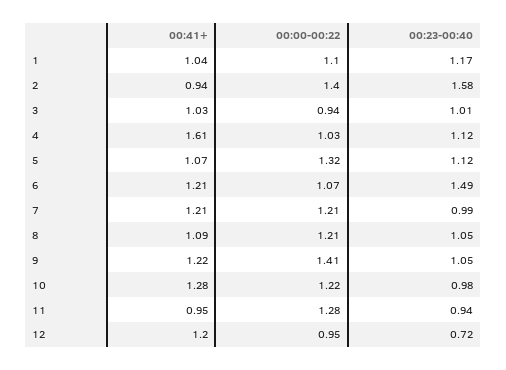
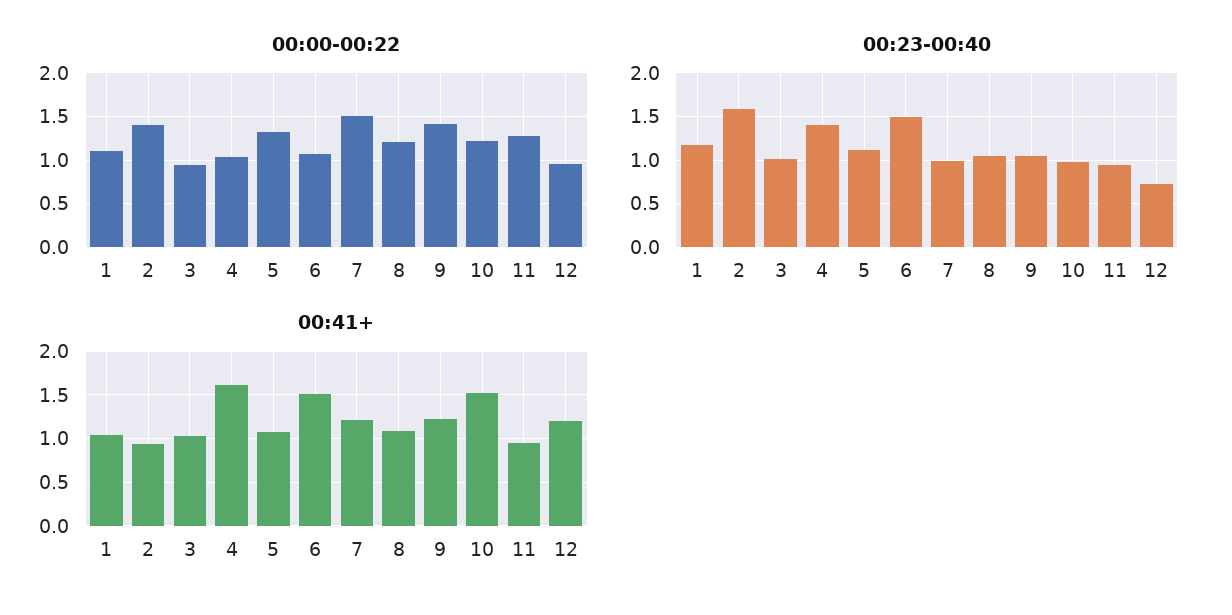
00:23-00:40, 4: 1.12 -> 1.4
00:41+, 6: 1.21 -> 1.5
00:00-00:22, 7: 1.21 -> 1.5
00:41+, 10: 1.28 -> 1.5

